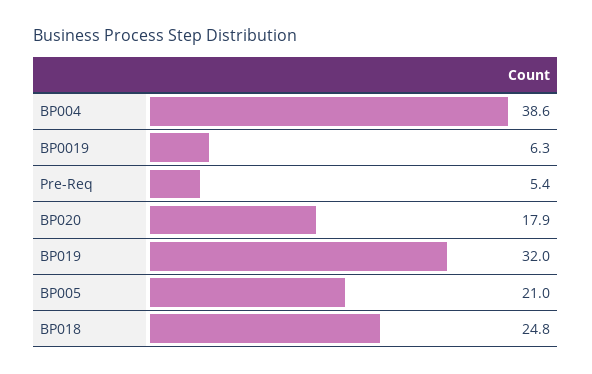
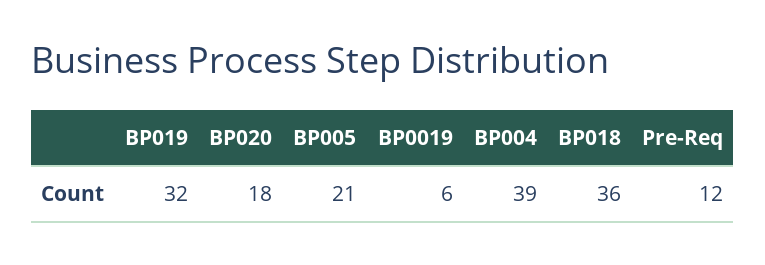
Pre-Req: 5.4 -> 12
BP018: 24.8 -> 36

